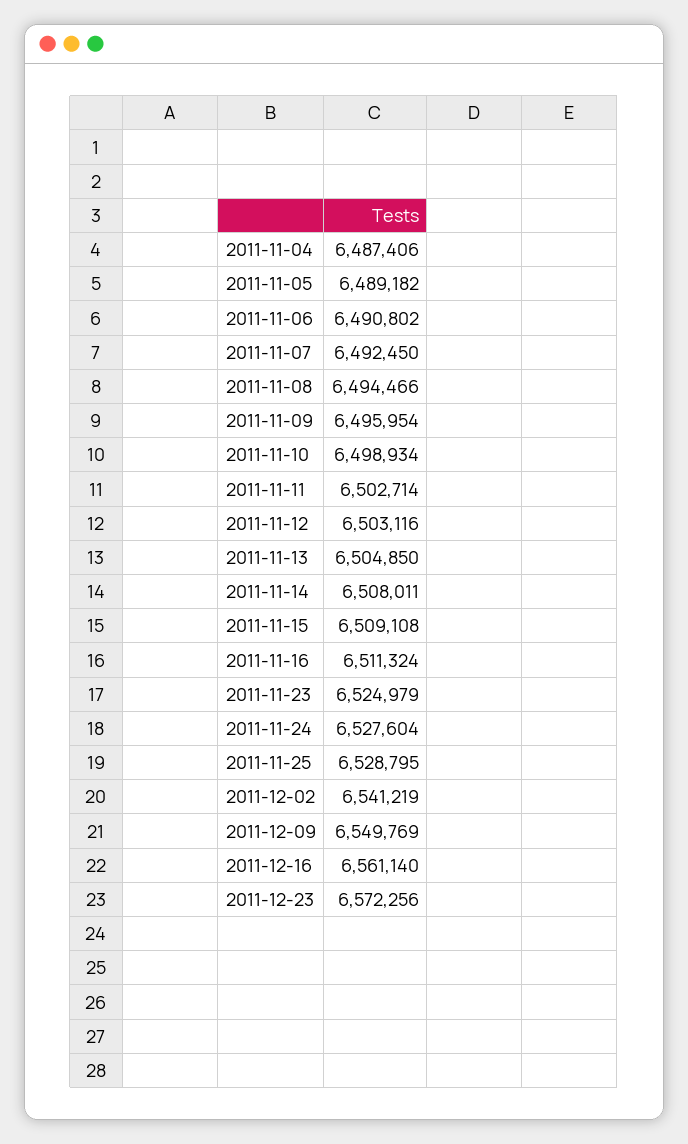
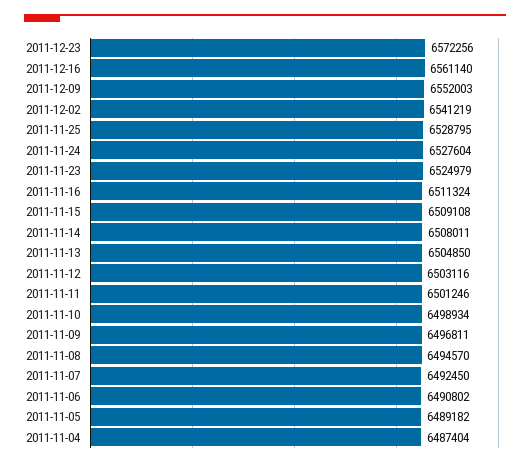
2011-11-04: 6487406 -> 6487404
2011-11-08: 6494466 -> 6494570
2011-11-09: 6495954 -> 6496811
2011-11-11: 6502714 -> 6501246
2011-12-09: 6549769 -> 6552003

